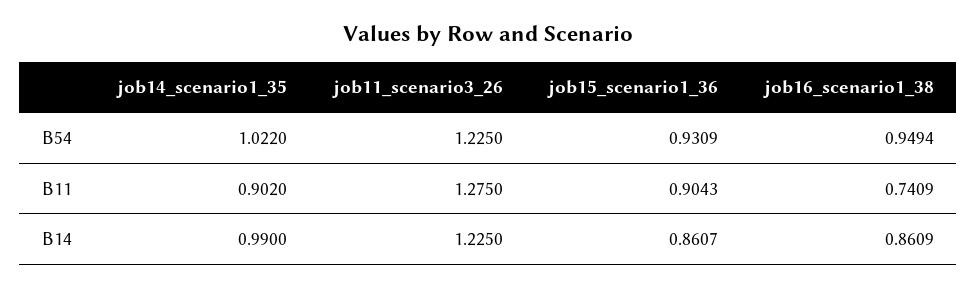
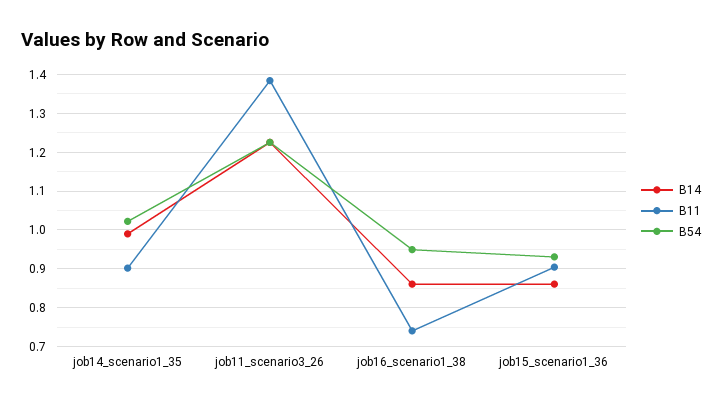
B11, job11_scenario3_26: 1.275 -> 1.38

